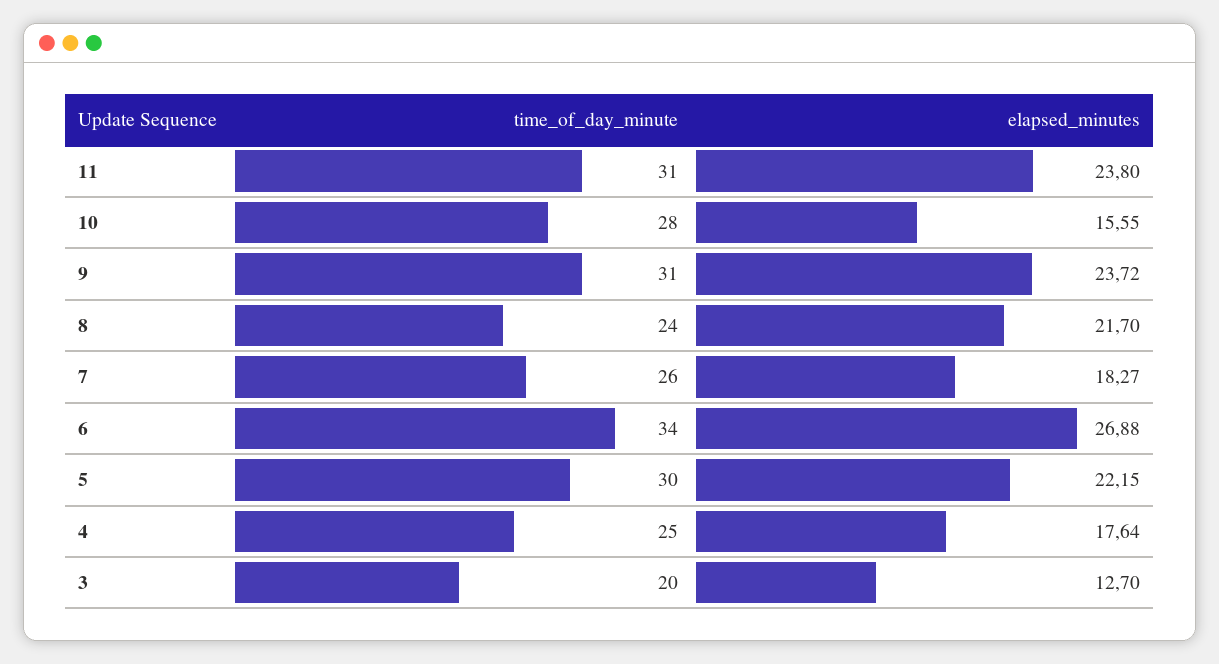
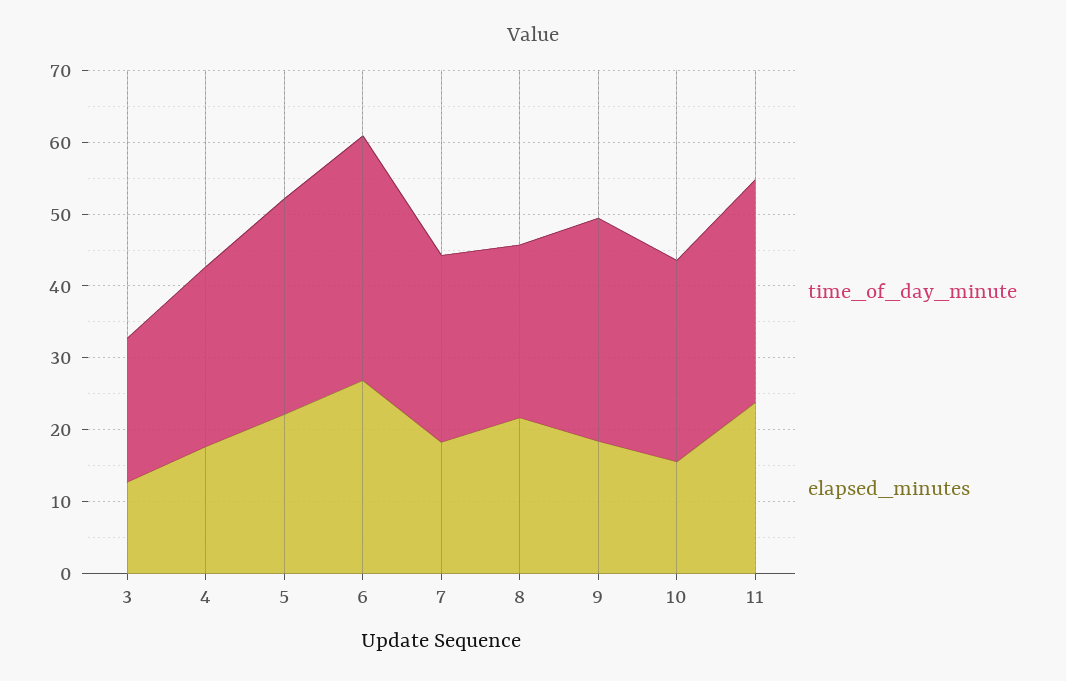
elapsed_minutes, 9: 23.72 -> 18

